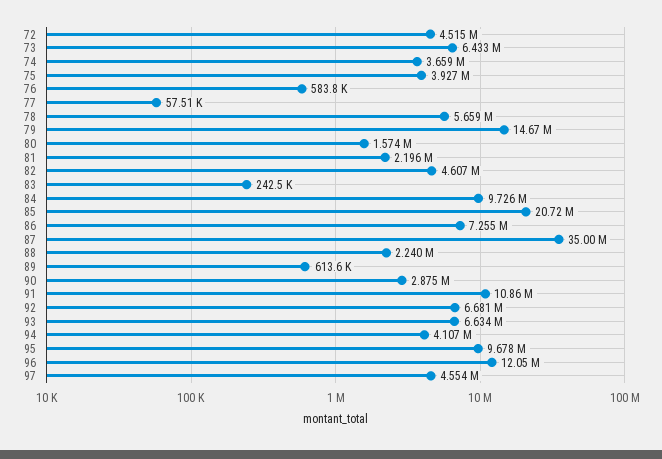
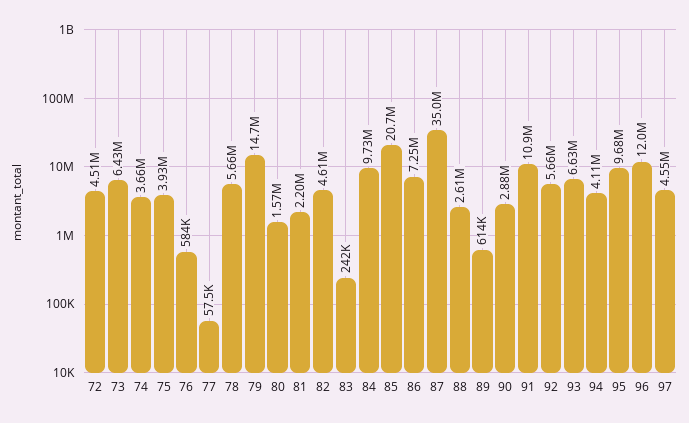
88: 2240000 -> 2610000
92: 6681000 -> 5660000

